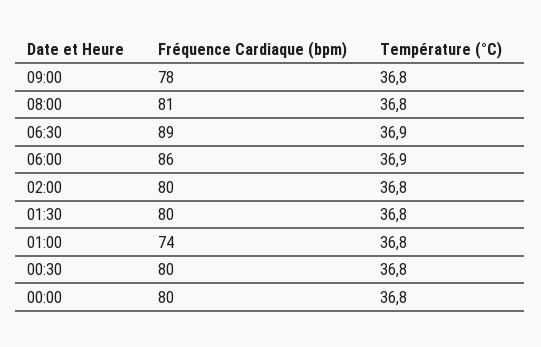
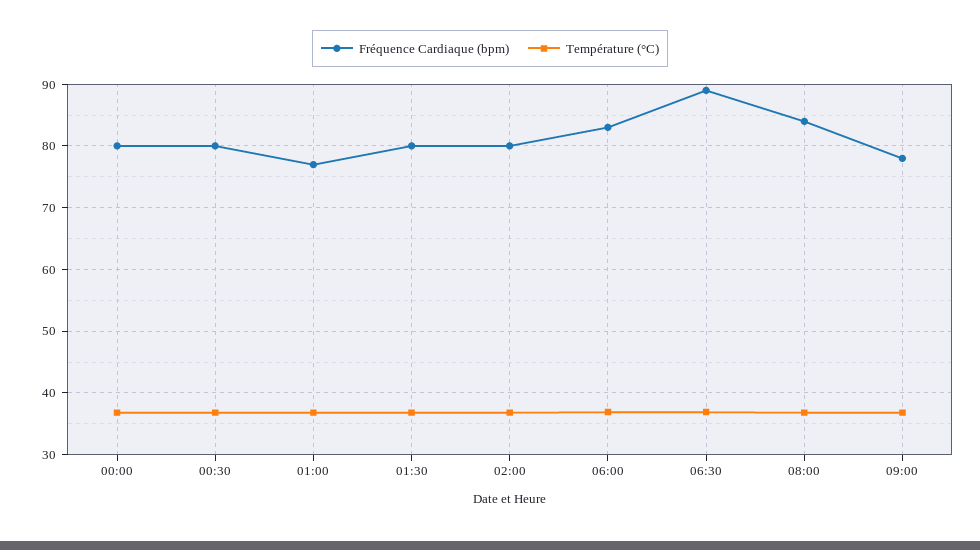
Fréquence Cardiaque (bpm), 08:00: 81 -> 84
Fréquence Cardiaque (bpm), 06:00: 86 -> 83
Fréquence Cardiaque (bpm), 01:00: 74 -> 77

